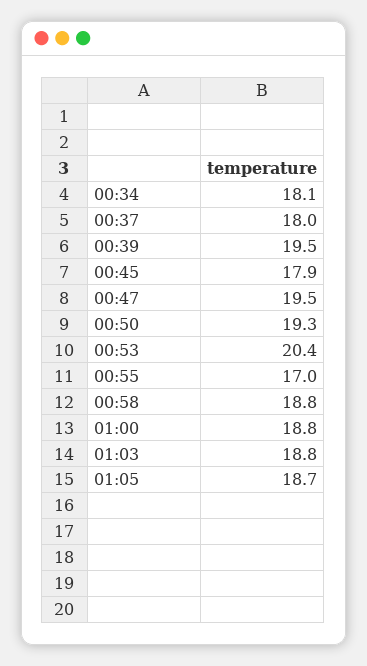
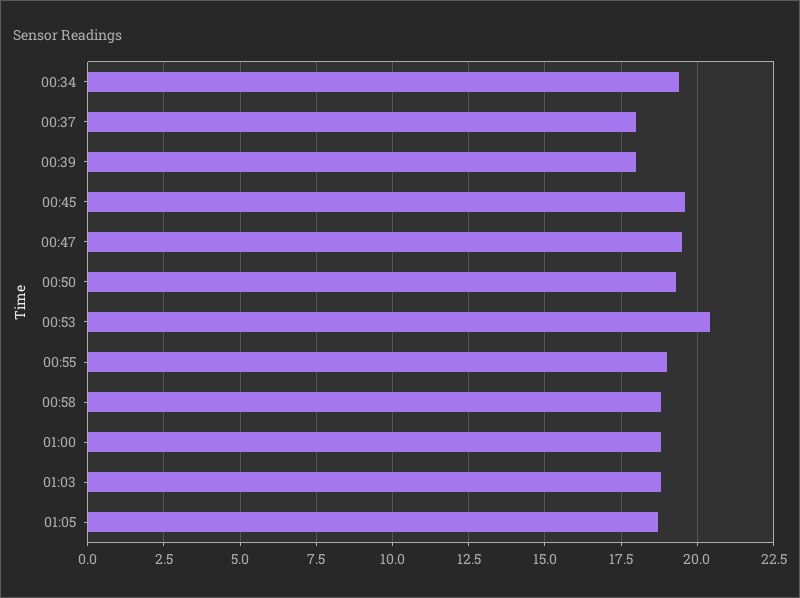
00:34: 18.1 -> 19.5
00:39: 19.5 -> 18
00:45: 17.9 -> 19.5
00:55: 17 -> 19

